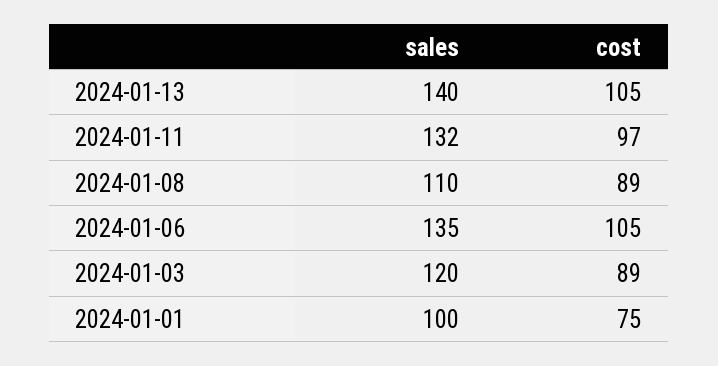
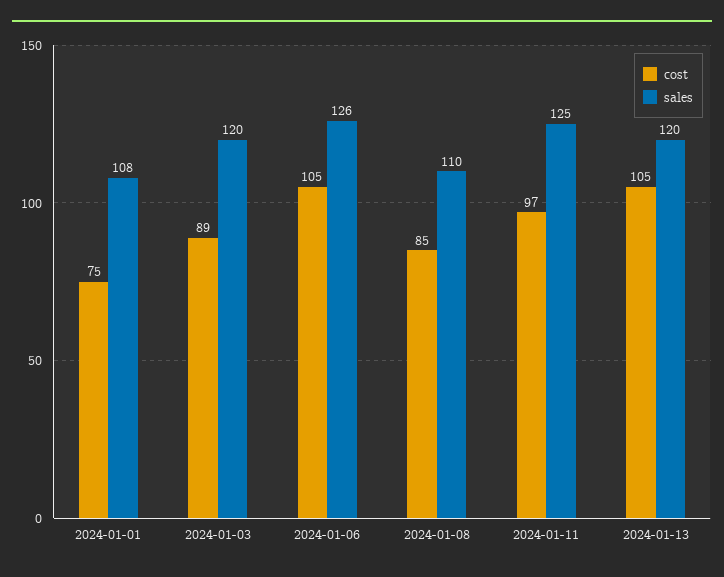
sales, 2024-01-13: 140 -> 120
sales, 2024-01-11: 132 -> 125
cost, 2024-01-08: 89 -> 85
sales, 2024-01-06: 135 -> 126
sales, 2024-01-01: 100 -> 108

